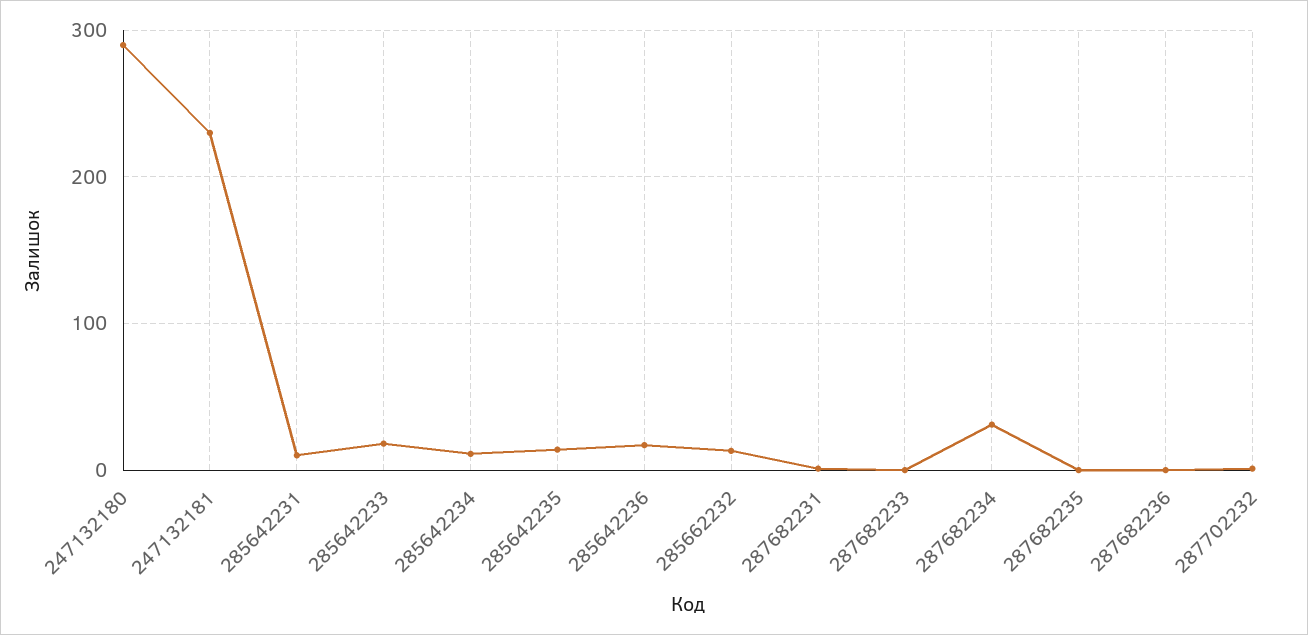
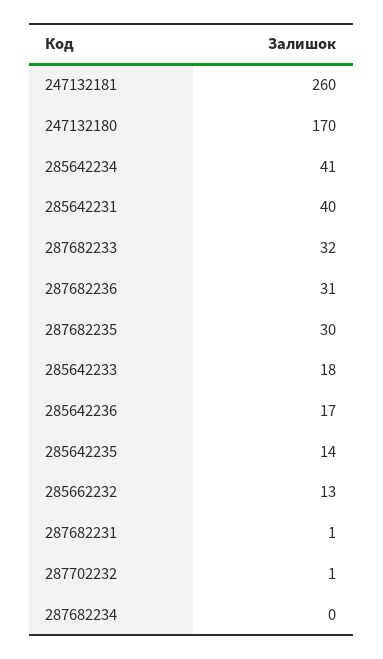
247132180: 290 -> 170
247132181: 230 -> 260
285642231: 10 -> 40
285642234: 10 -> 41
287682233: 0 -> 32
287682234: 30 -> 0
287682235: 0 -> 30
287682236: 0 -> 31

